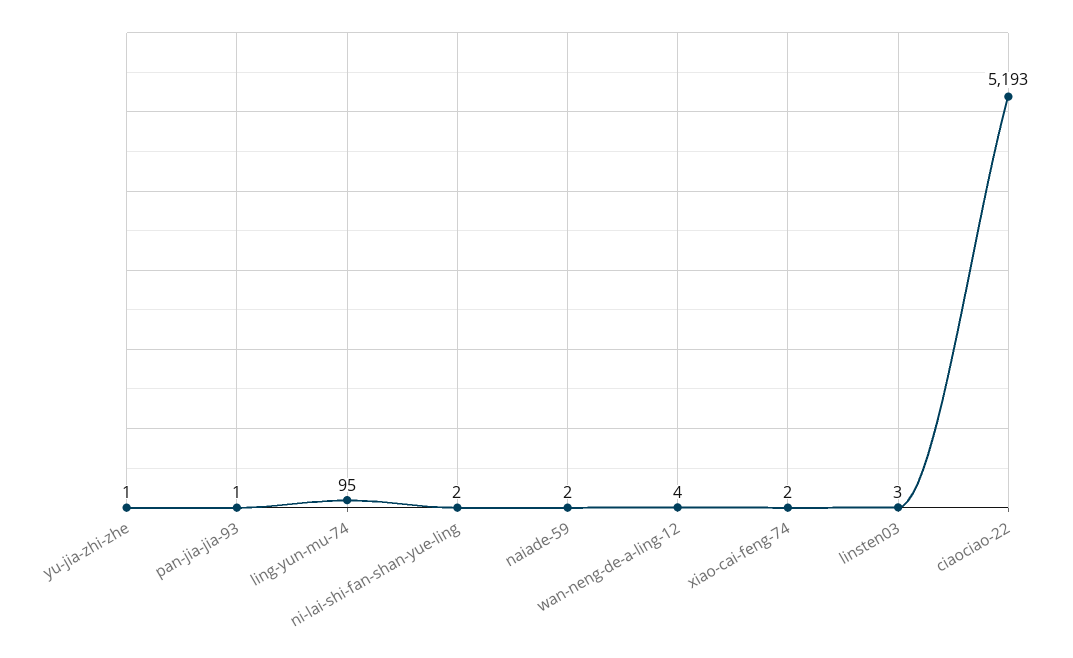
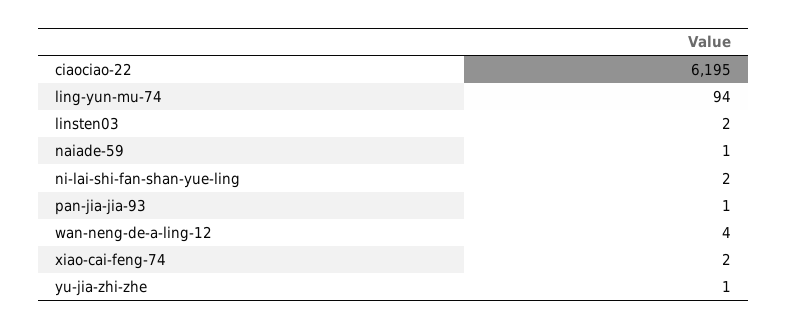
ling-yun-mu-74: 95 -> 94
naiade-59: 2 -> 1
linsten03: 3 -> 2
ciaociao-22: 5193 -> 6195

